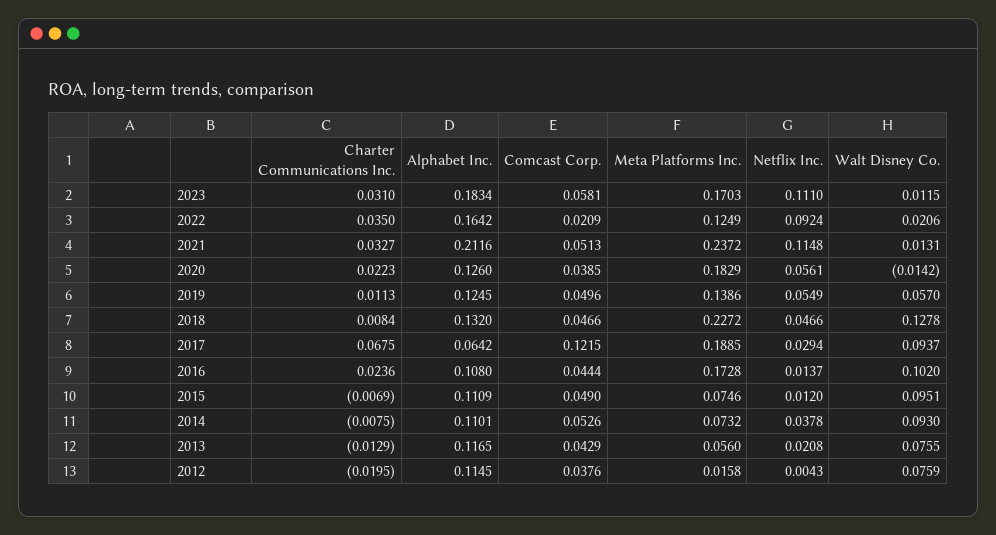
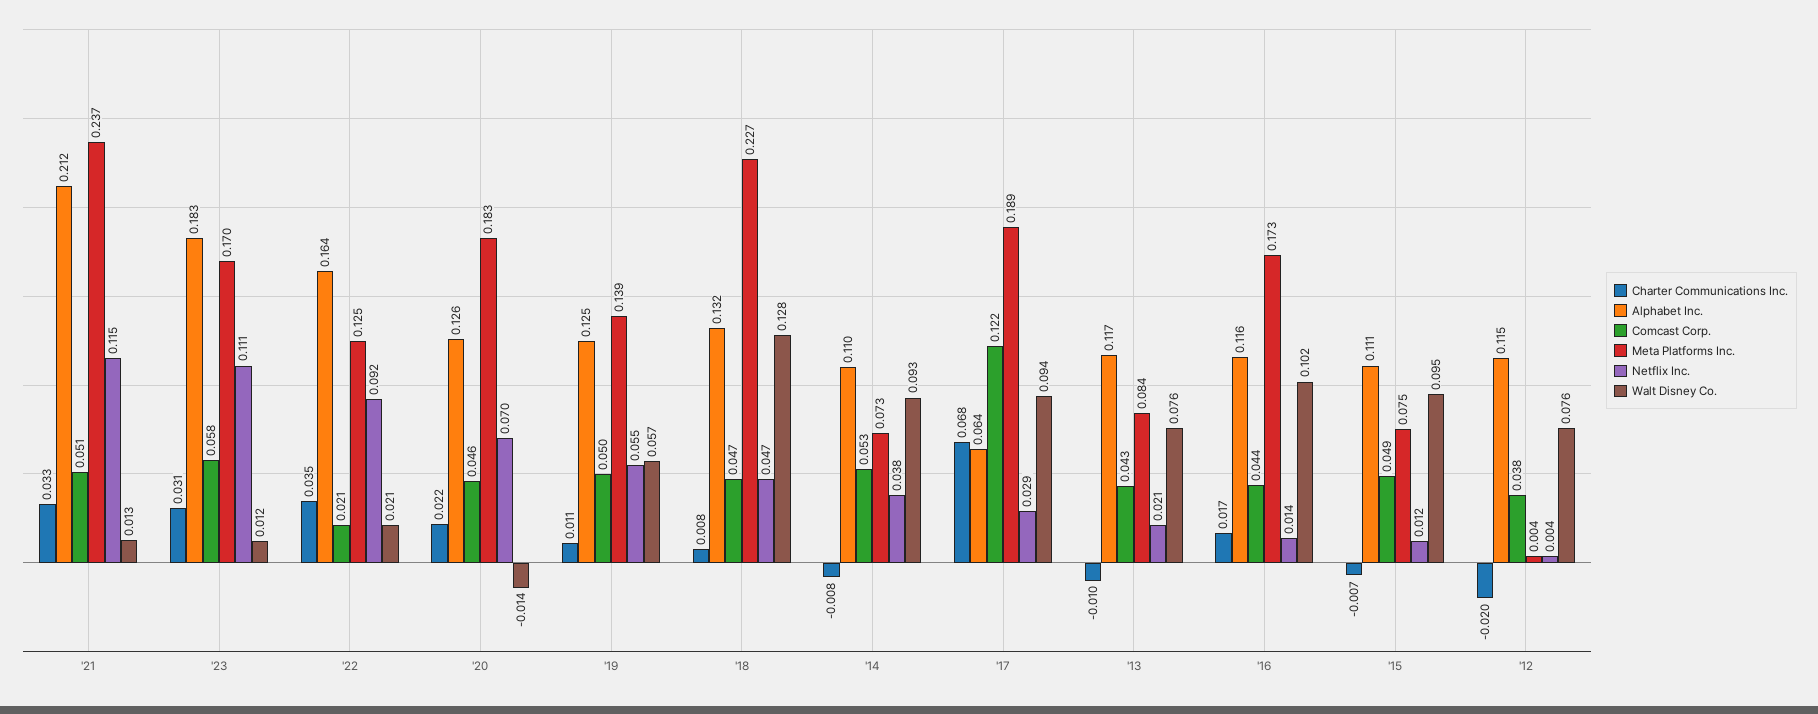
Comcast Corp., 2020: 0.0385 -> 0.046
Netflix Inc., 2020: 0.0561 -> 0.07
Charter Communications Inc., 2016: 0.0236 -> 0.017
Alphabet Inc., 2016: 0.108 -> 0.116
Charter Communications Inc., 2013: -0.0129 -> -0.01
Meta Platforms Inc., 2013: 0.056 -> 0.084
Meta Platforms Inc., 2012: 0.0158 -> 0.004

